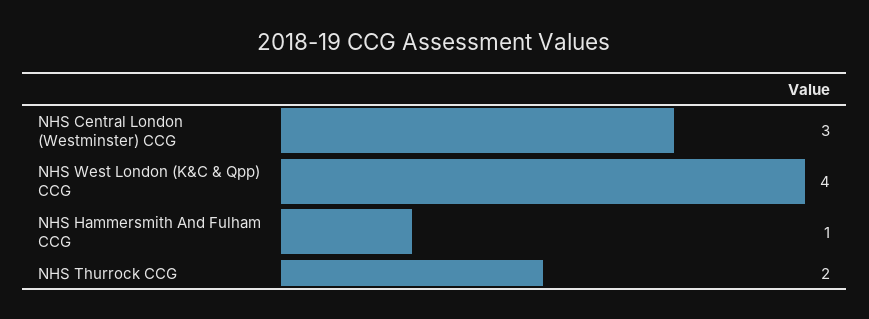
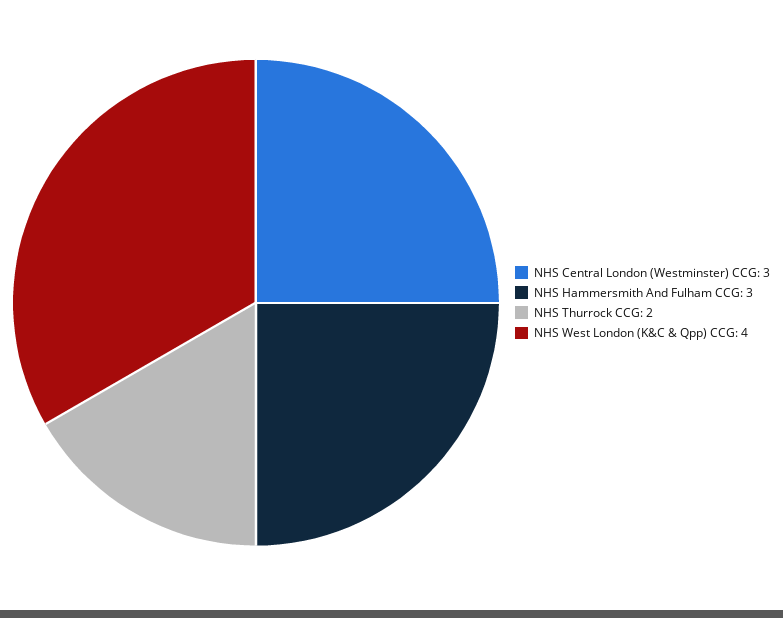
NHS Hammersmith And Fulham CCG: 1 -> 3

